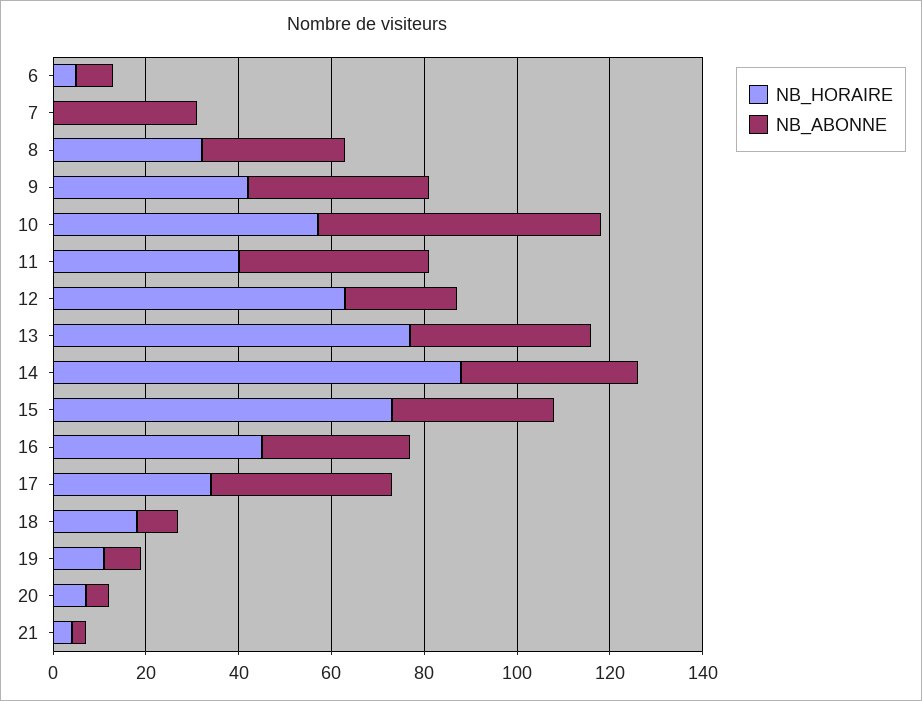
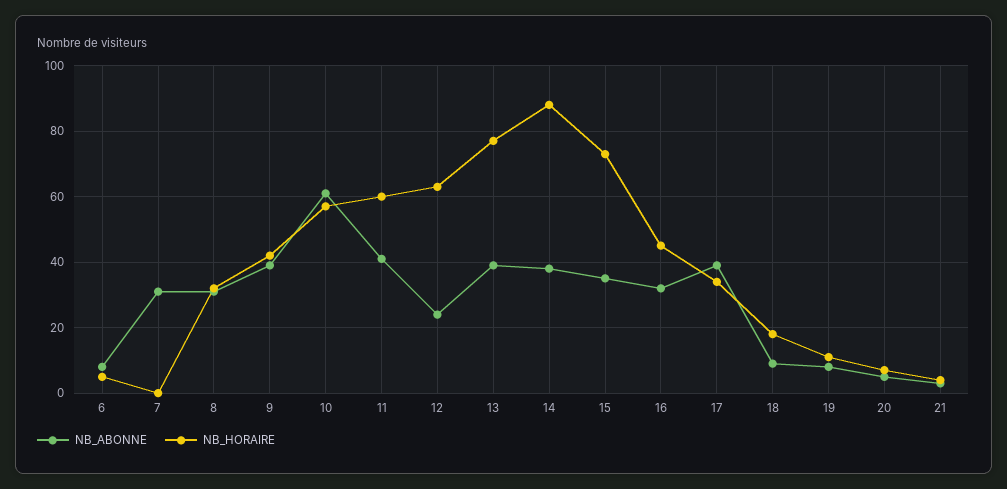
NB_HORAIRE, 11: 40 -> 60

